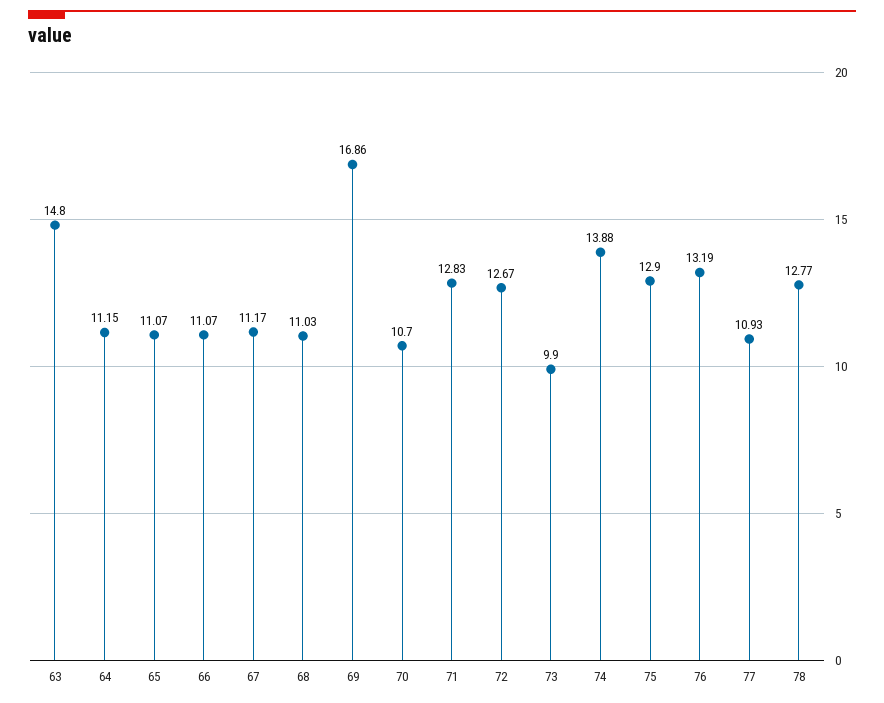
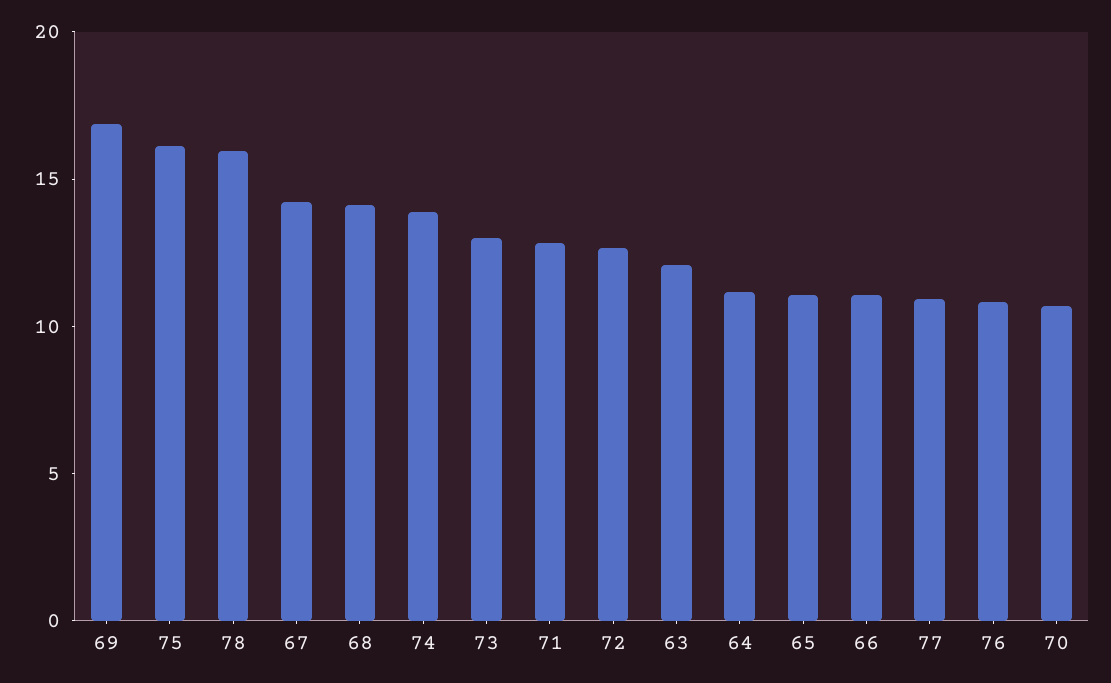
63: 14.8 -> 12
67: 11.17 -> 14
68: 11.03 -> 14
73: 9.9 -> 13
75: 12.9 -> 16
76: 13.19 -> 11
78: 12.77 -> 16

